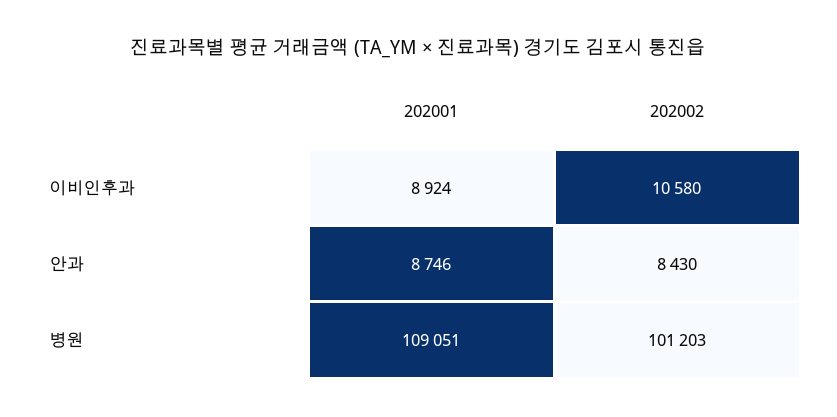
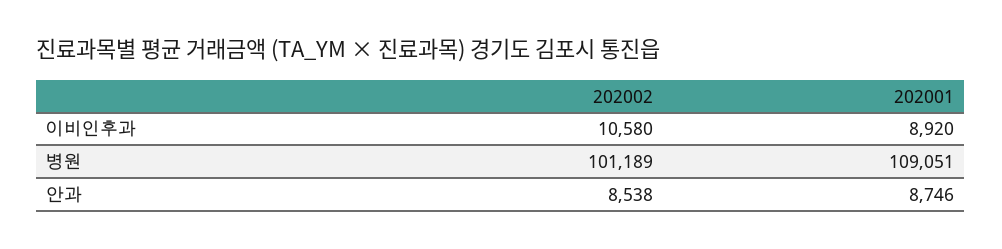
202001, 이비인후과: 8924 -> 8920
202002, 안과: 8430 -> 8538
202002, 병원: 101203 -> 101189

